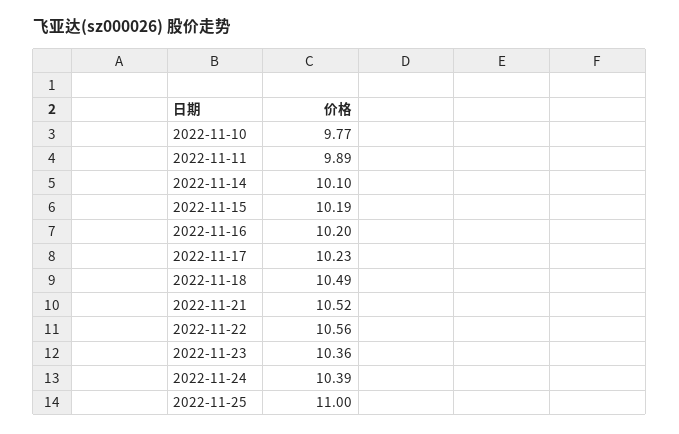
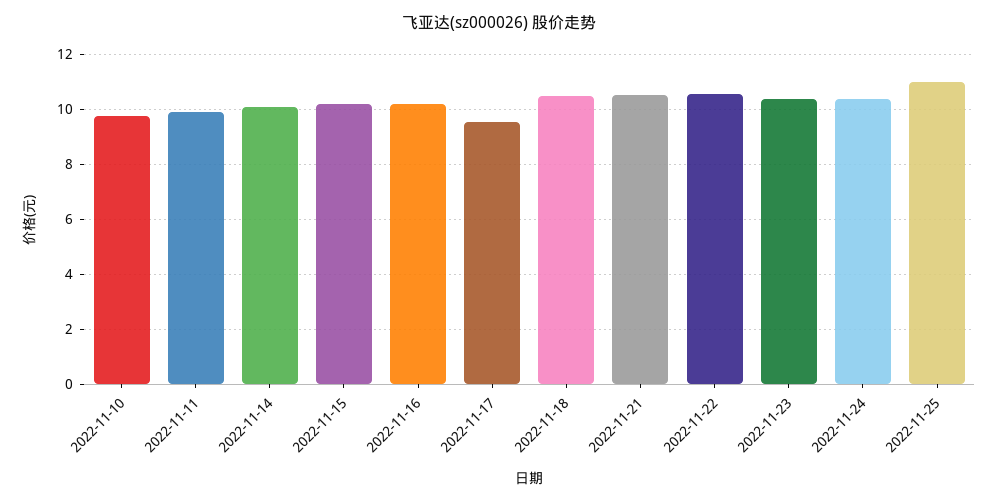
2022-11-17: 10.23 -> 9.5

